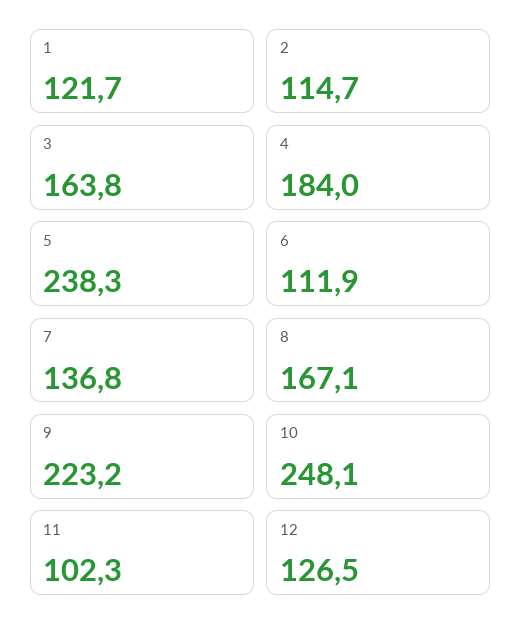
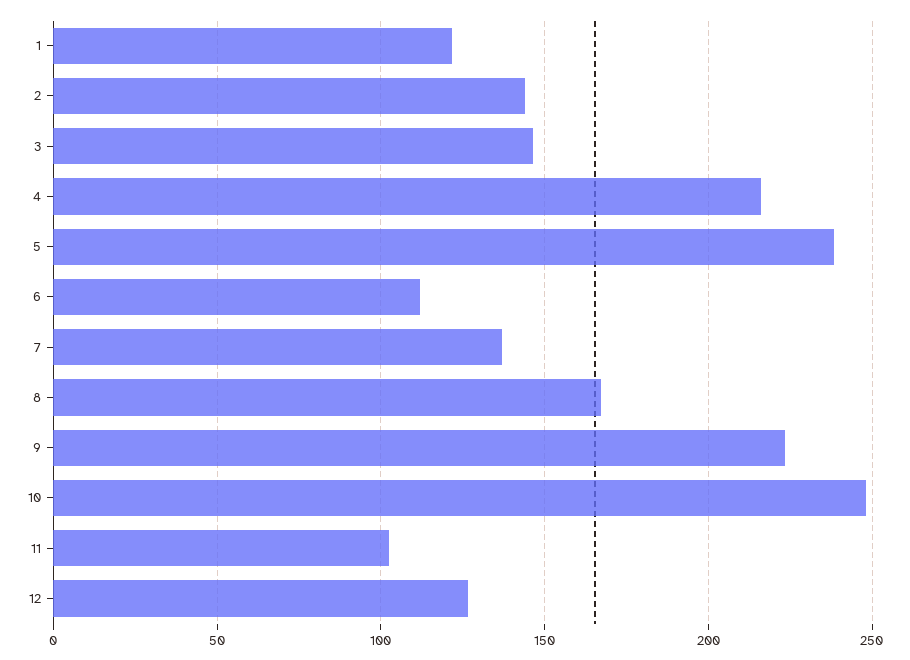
2: 114.7 -> 145
3: 163.8 -> 145
4: 184 -> 215

